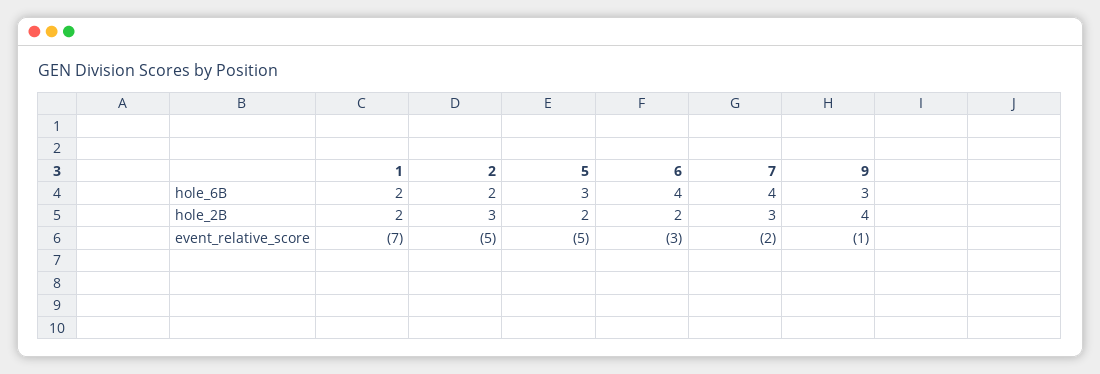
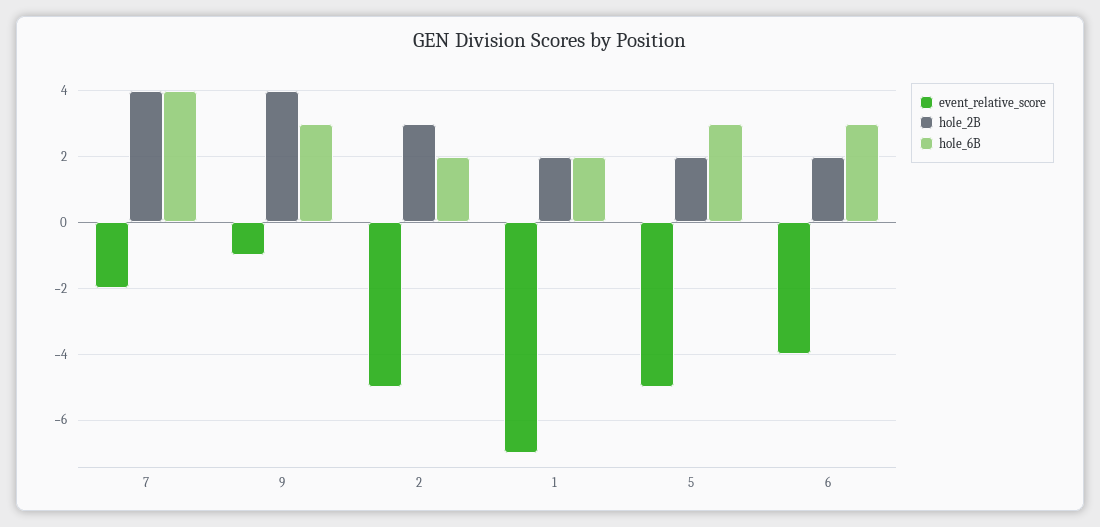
hole_6B, 6: 4 -> 3
hole_2B, 7: 3 -> 4
event_relative_score, 6: -3 -> -4

